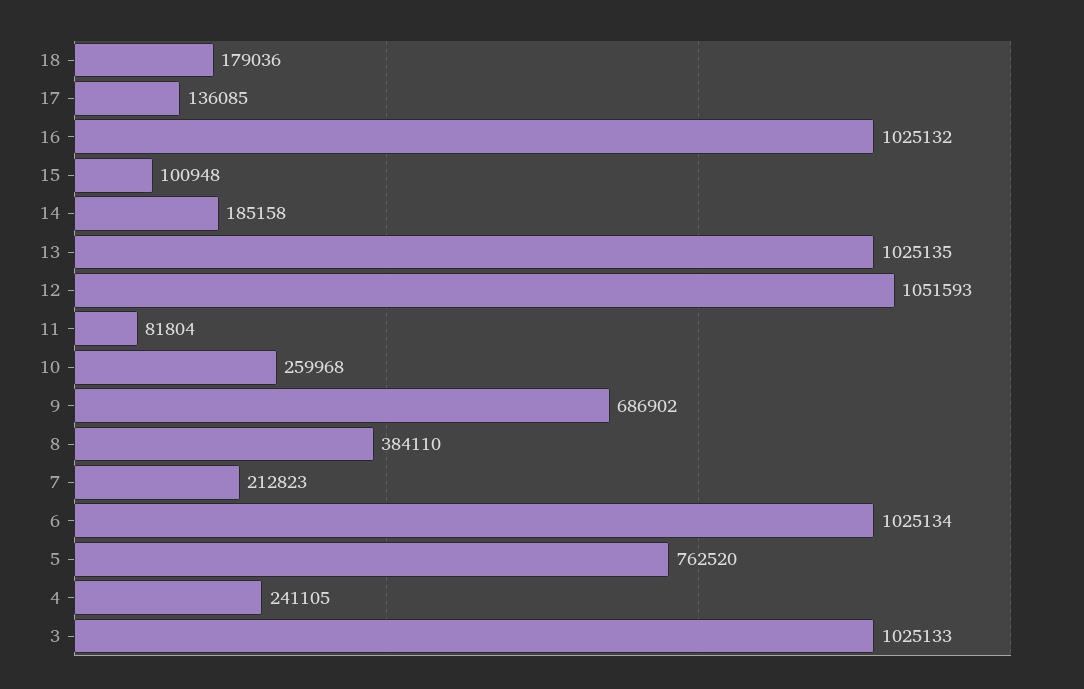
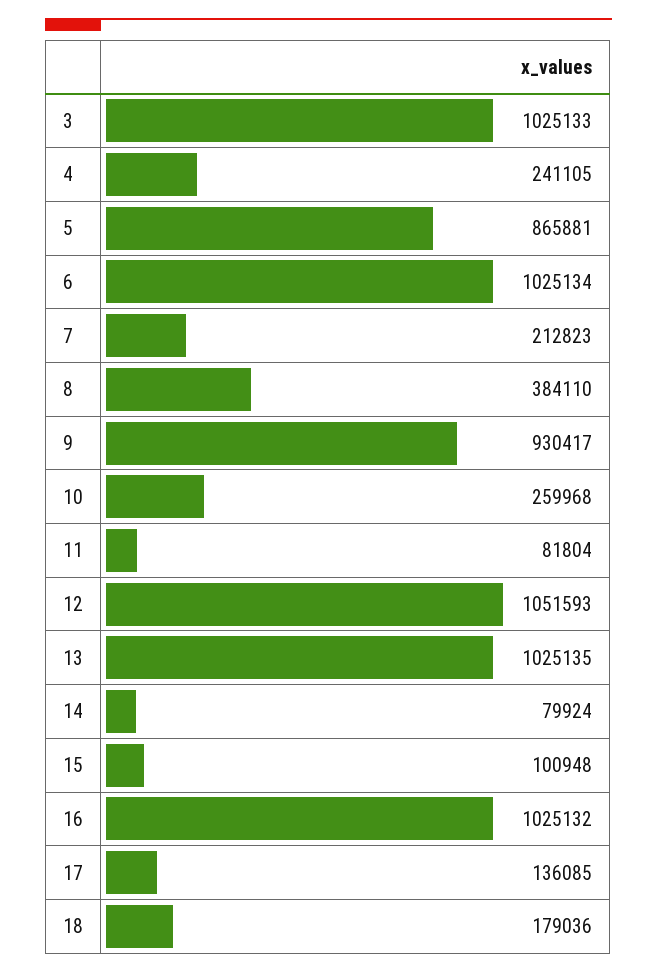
14: 185158 -> 79924
9: 686902 -> 930417
5: 762520 -> 865881

